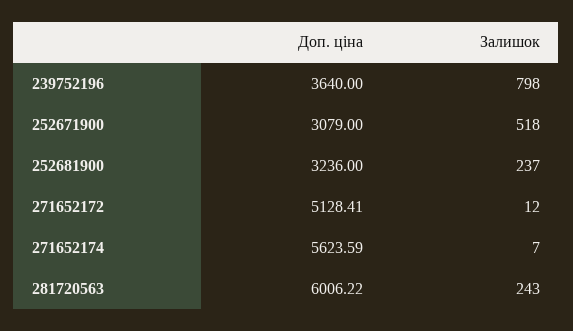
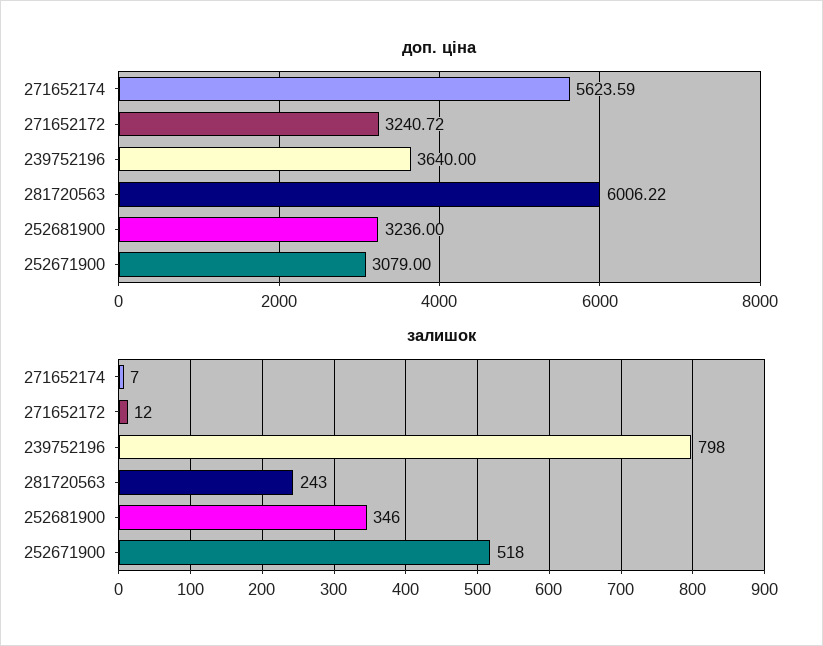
Залишок, 252681900: 237 -> 346
Доп. ціна, 271652172: 5128.41 -> 3240.72

